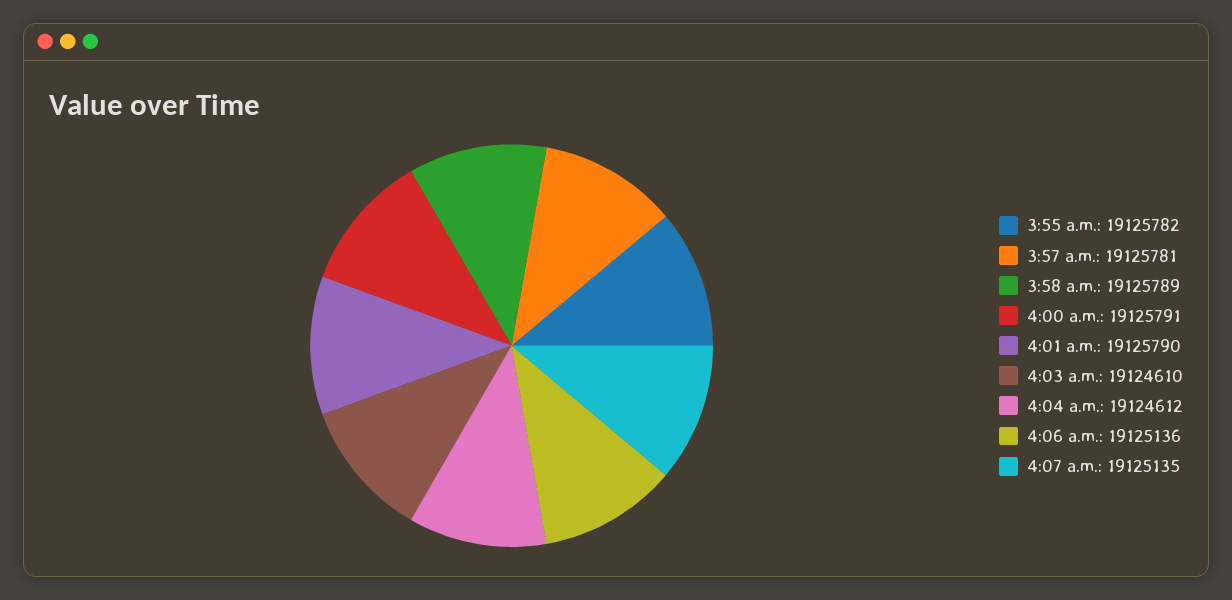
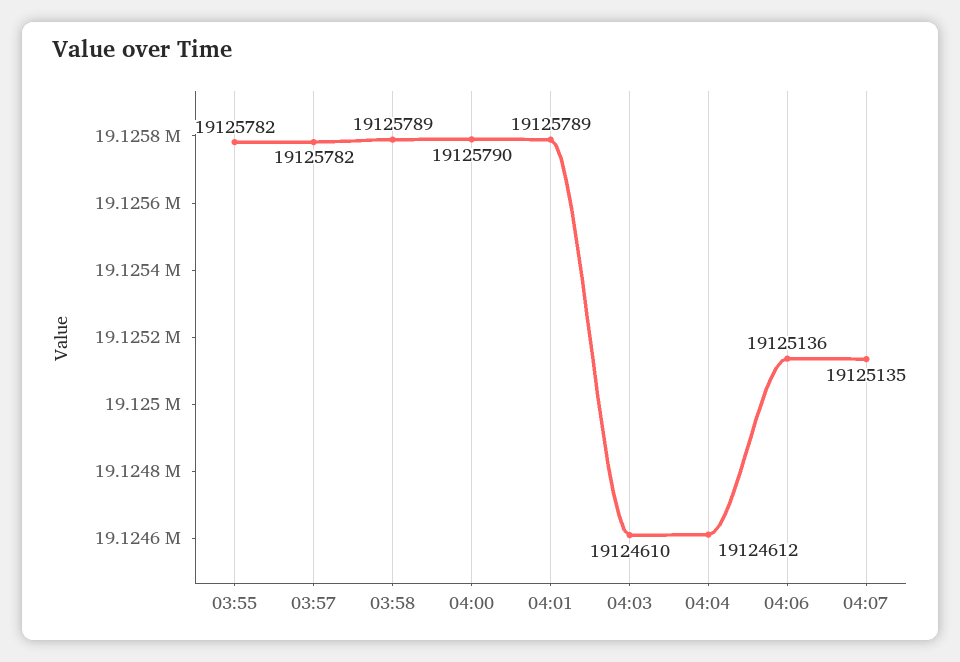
3:57 a.m.: 19125781 -> 19125782
4:00 a.m.: 19125791 -> 19125790
4:01 a.m.: 19125790 -> 19125789

